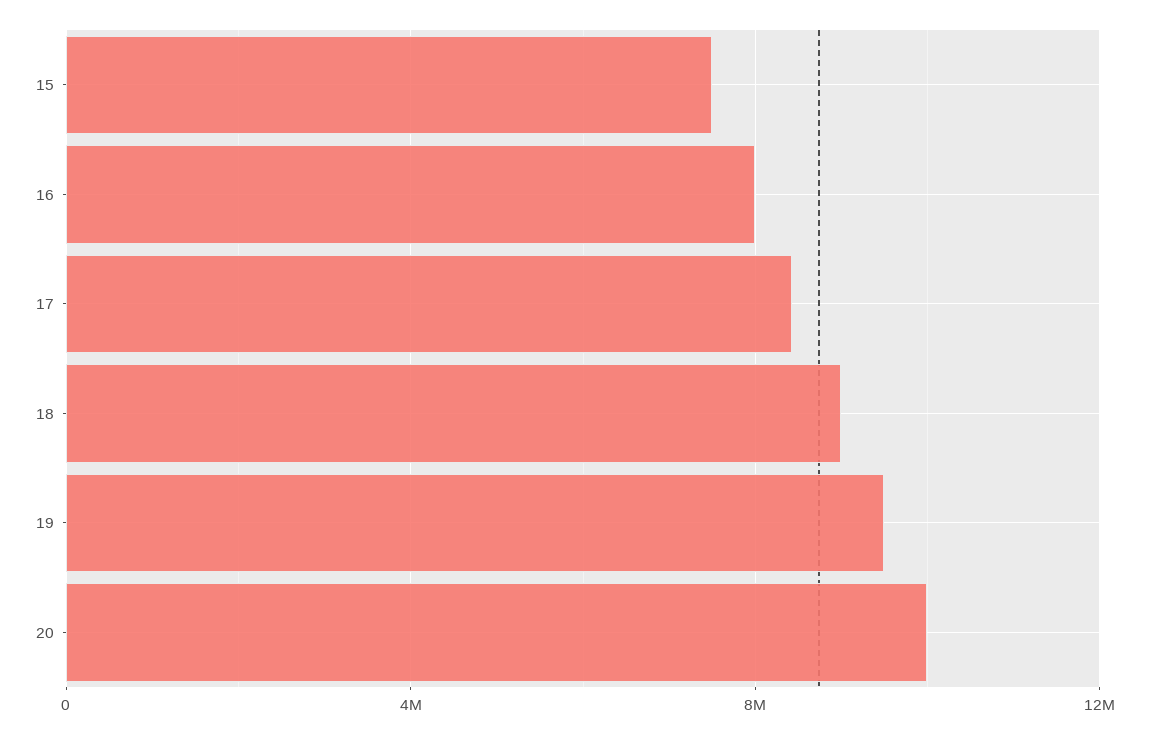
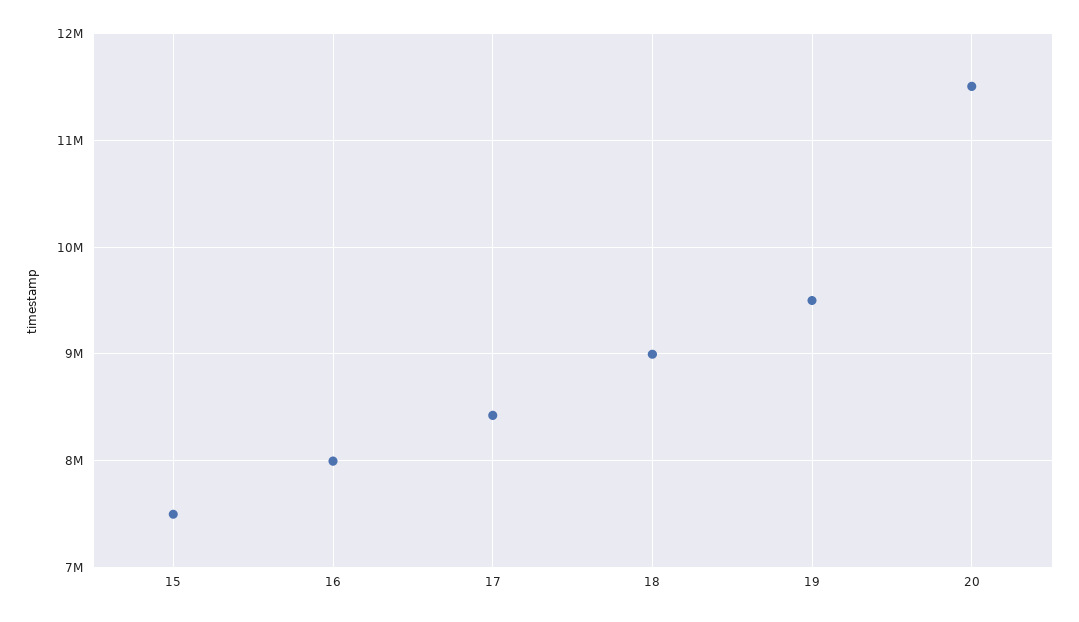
20: 10000000 -> 11500000

